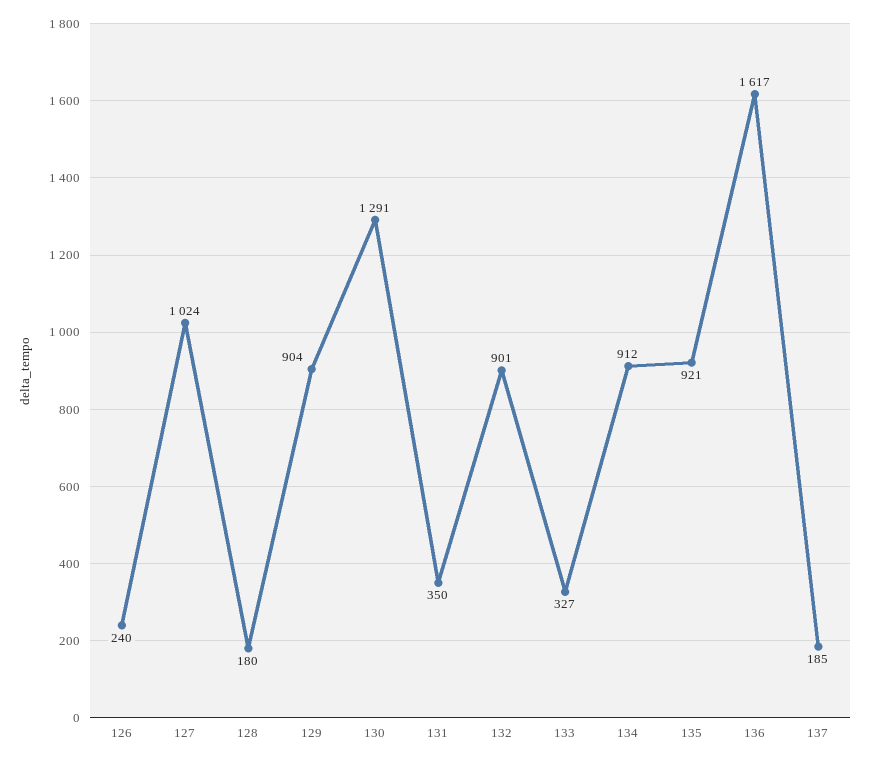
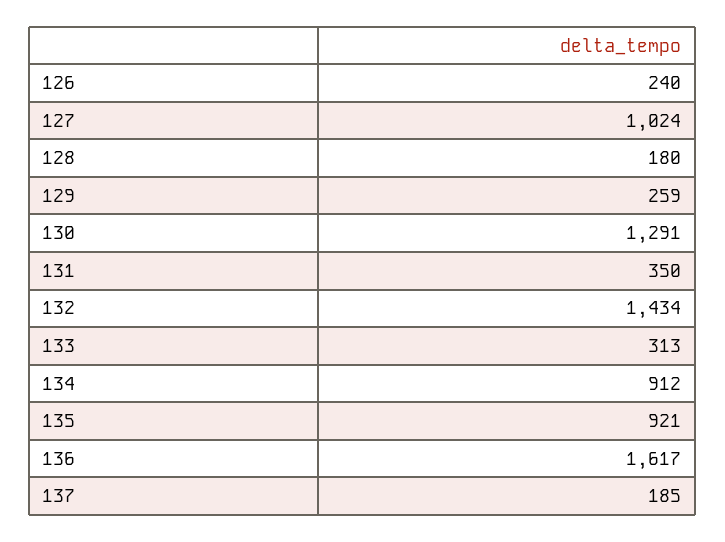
129: 904 -> 259
132: 901 -> 1434
133: 327 -> 313

